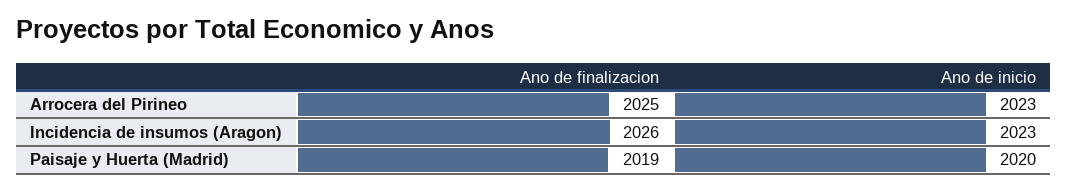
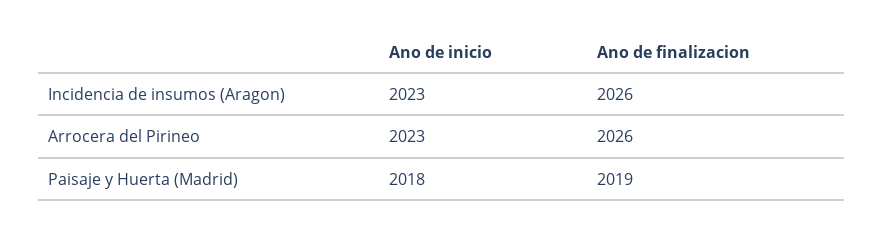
Ano de finalizacion, Arrocera del Pirineo: 2025 -> 2026
Ano de inicio, Paisaje y Huerta (Madrid): 2020 -> 2018

